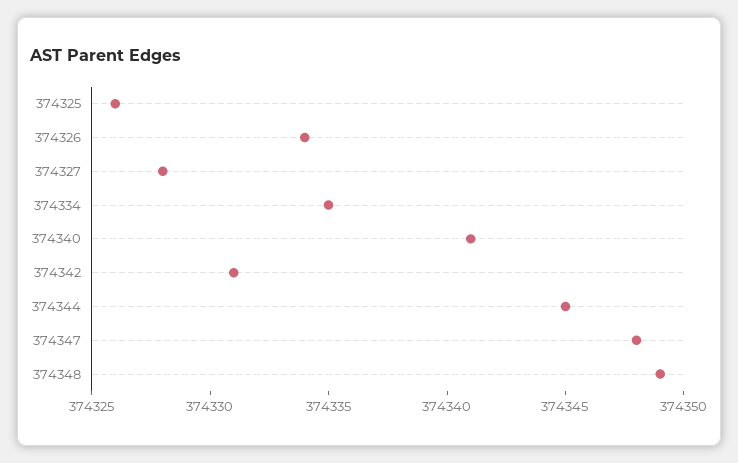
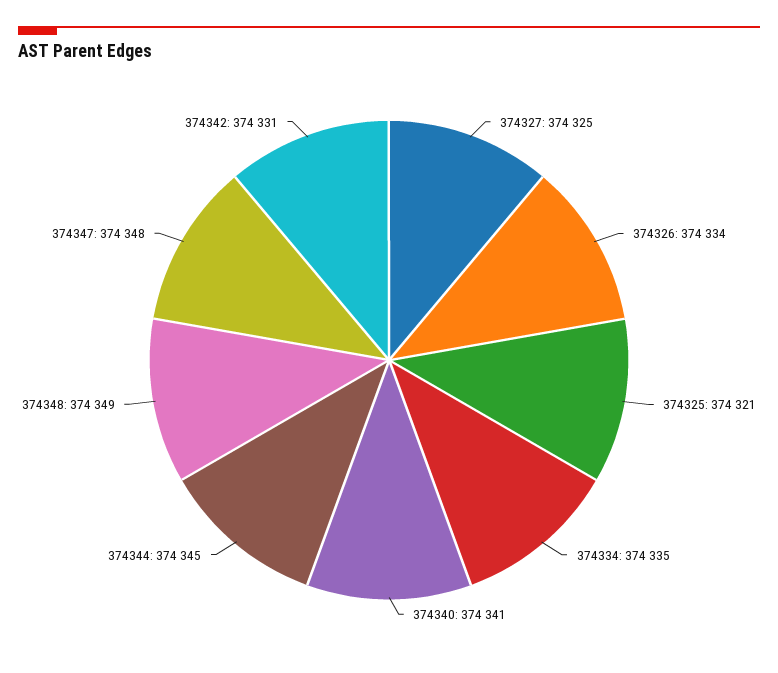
374325: 374326 -> 374321
374327: 374328 -> 374325

